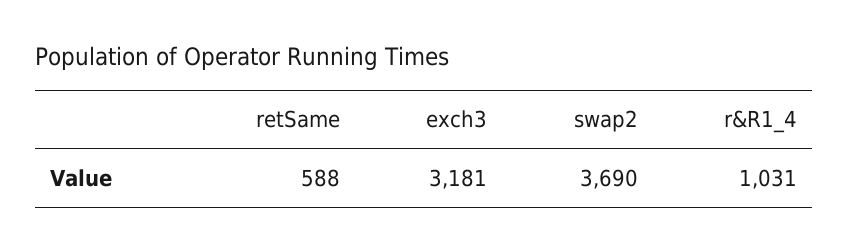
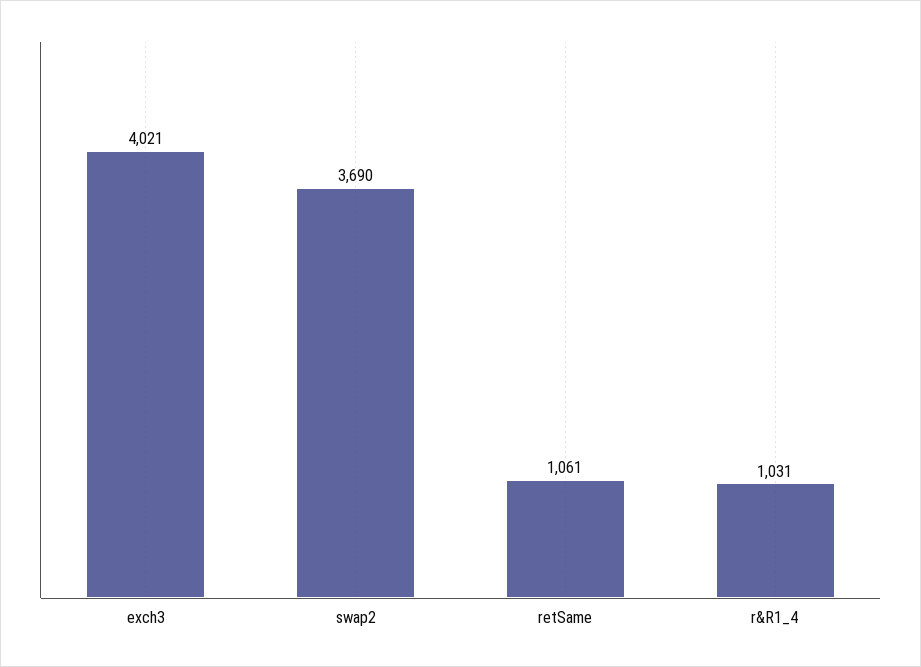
retSame: 588 -> 1061
exch3: 3181 -> 4021

